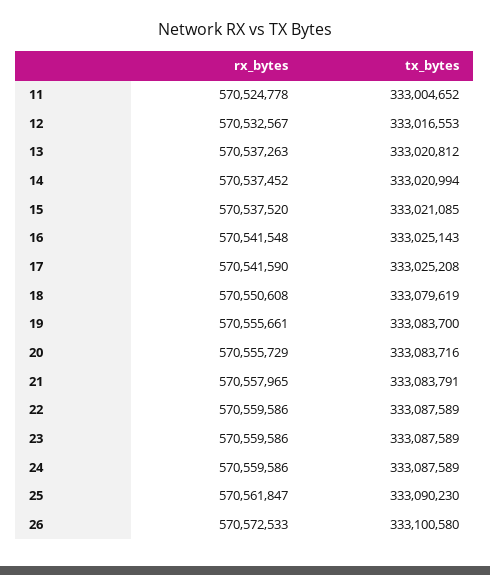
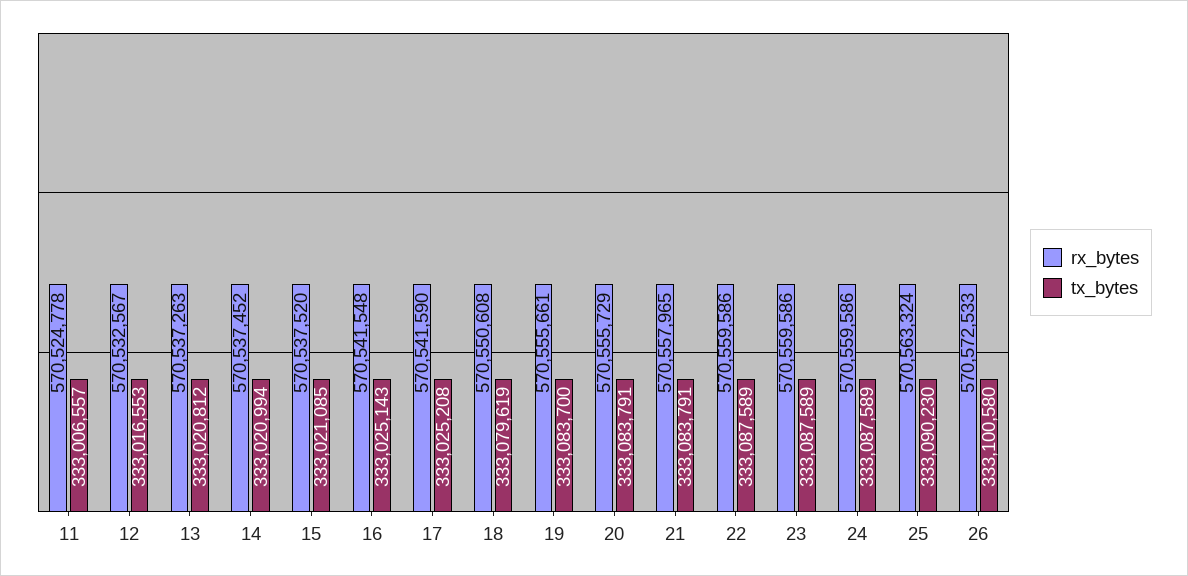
tx_bytes, 11: 333004652 -> 333006557
tx_bytes, 20: 333083716 -> 333083791
rx_bytes, 25: 570561847 -> 570563324

